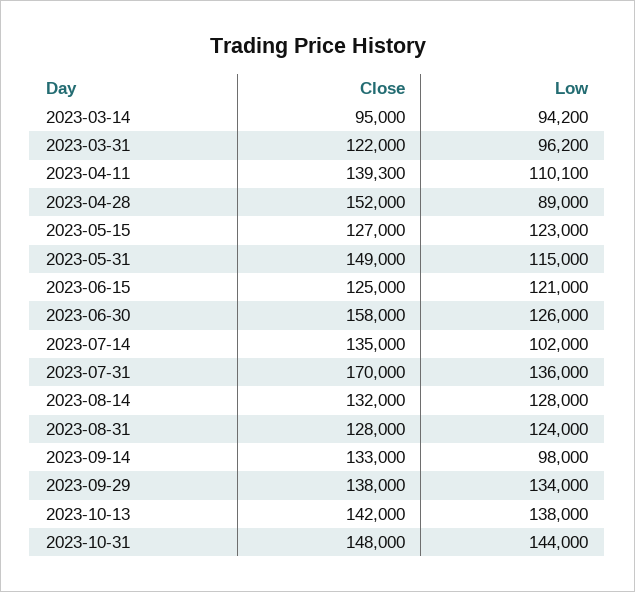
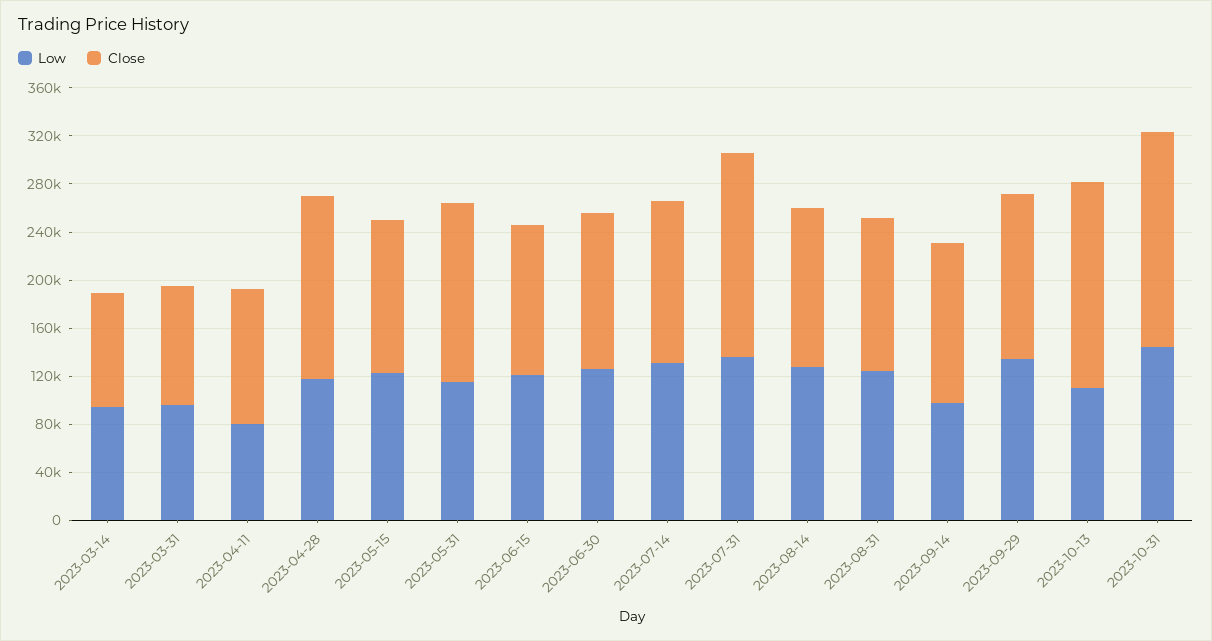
Close, 2023-03-31: 122000 -> 100000
Close, 2023-04-11: 139300 -> 110000
Low, 2023-04-11: 110100 -> 80000
Low, 2023-04-28: 89000 -> 120000
Close, 2023-06-30: 158000 -> 130000
Low, 2023-07-14: 102000 -> 130000
Close, 2023-10-13: 142000 -> 170000
Low, 2023-10-13: 138000 -> 110000
Close, 2023-10-31: 148000 -> 180000

